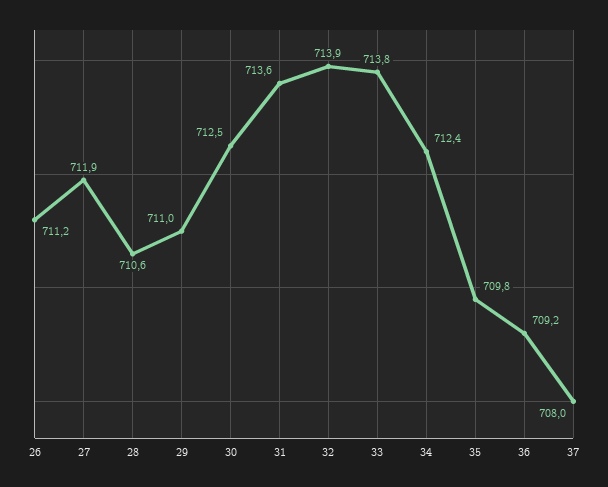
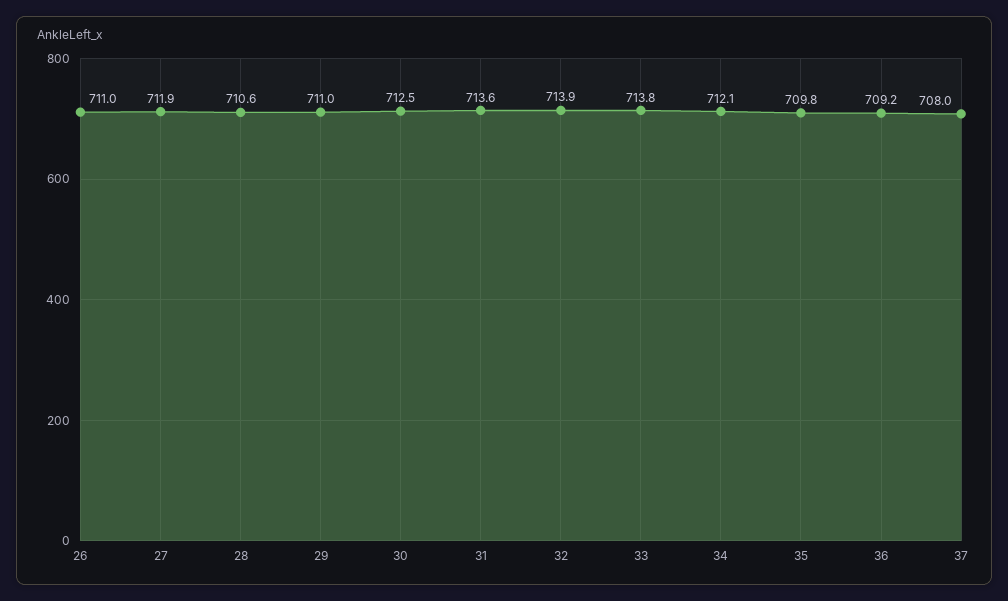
26: 711.2 -> 711
34: 712.4 -> 712.1

